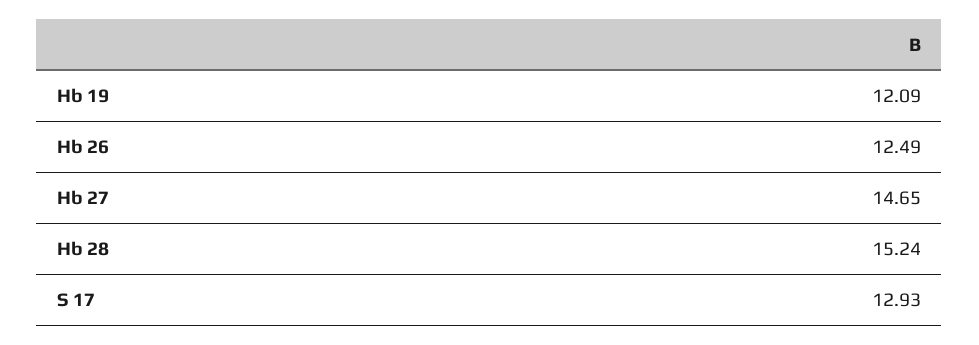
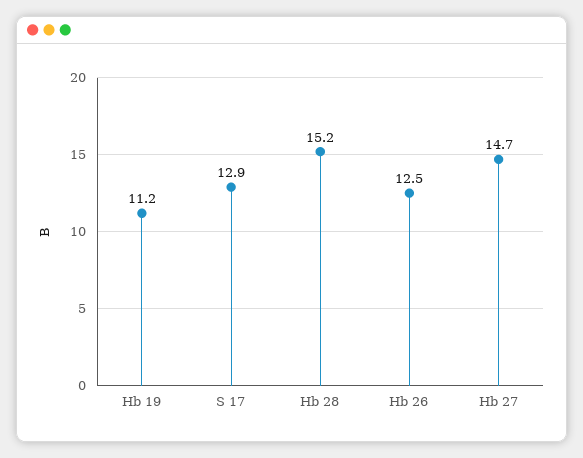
Hb 19: 12.09 -> 11.2

